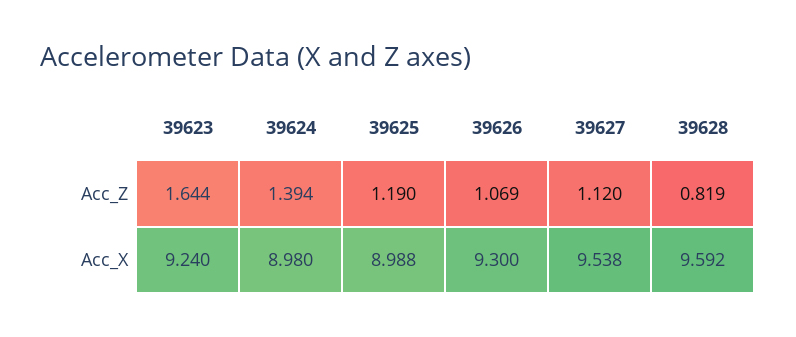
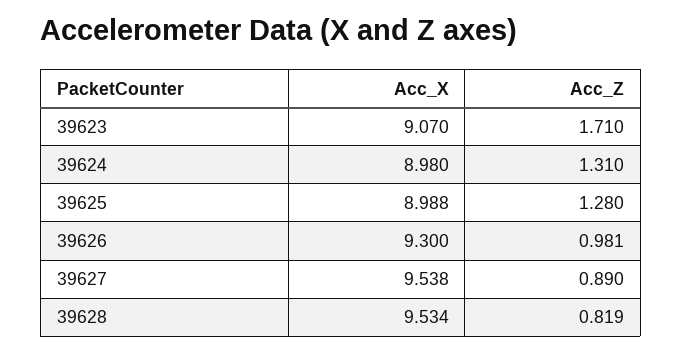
39623, Acc_Z: 1.644 -> 1.71
39624, Acc_Z: 1.394 -> 1.31
39625, Acc_Z: 1.19 -> 1.28
39626, Acc_Z: 1.069 -> 0.981
39627, Acc_Z: 1.12 -> 0.89
39623, Acc_X: 9.24 -> 9.07
39628, Acc_X: 9.592 -> 9.534

